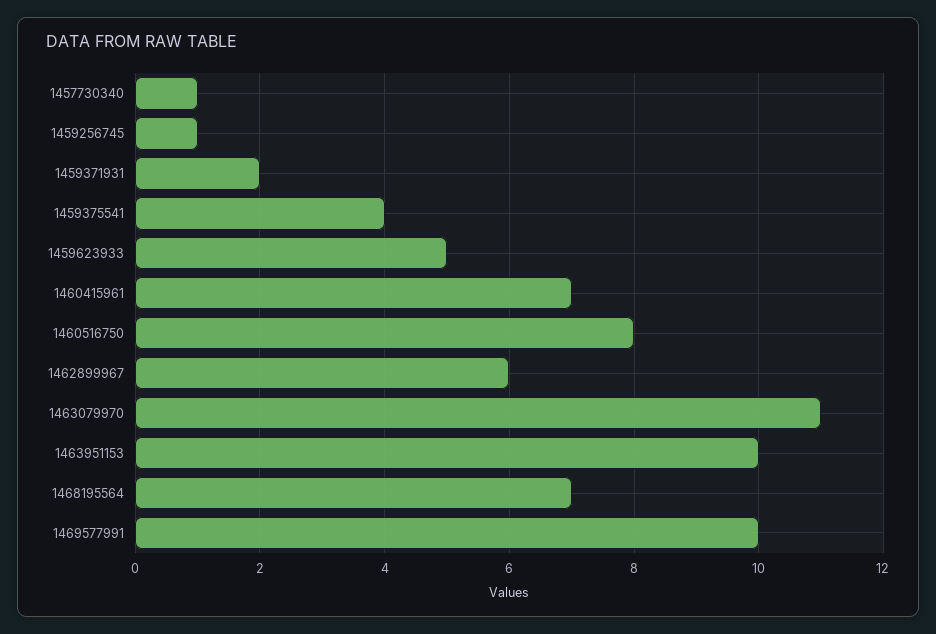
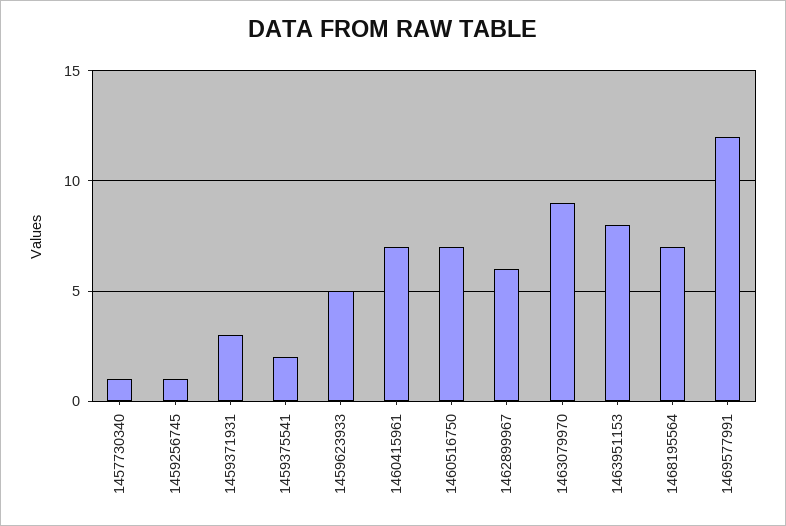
1459371931: 2 -> 3
1459375541: 4 -> 2
1460516750: 8 -> 7
1463079970: 11 -> 9
1463951153: 10 -> 8
1469577991: 10 -> 12

